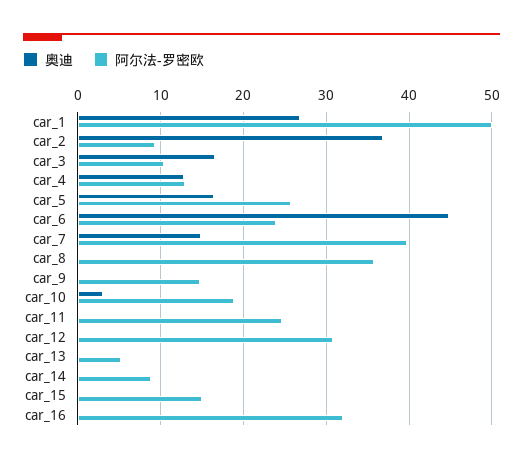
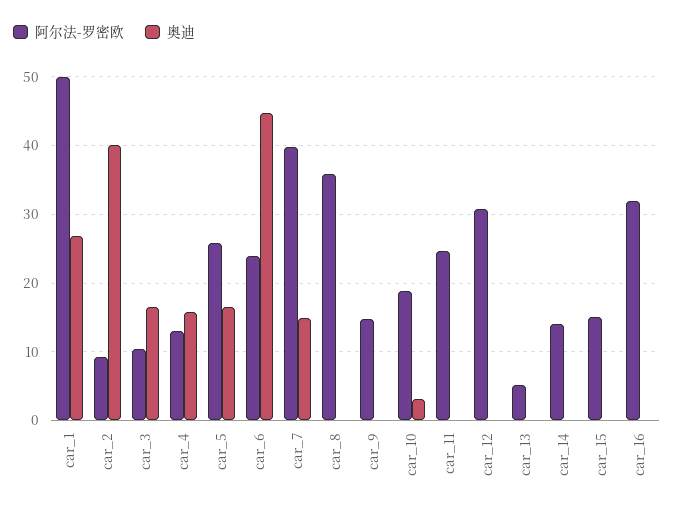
奥迪, car_2: 37 -> 40
奥迪, car_4: 13 -> 16
阿尔法-罗密欧, car_14: 9 -> 14

